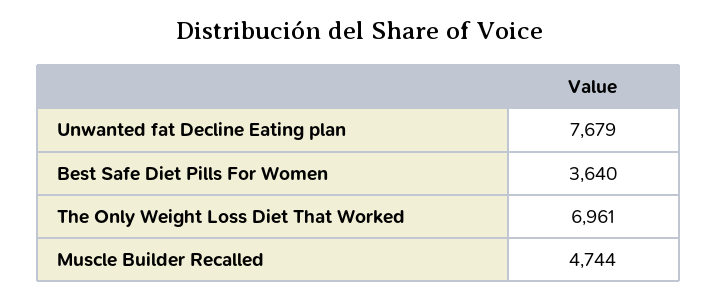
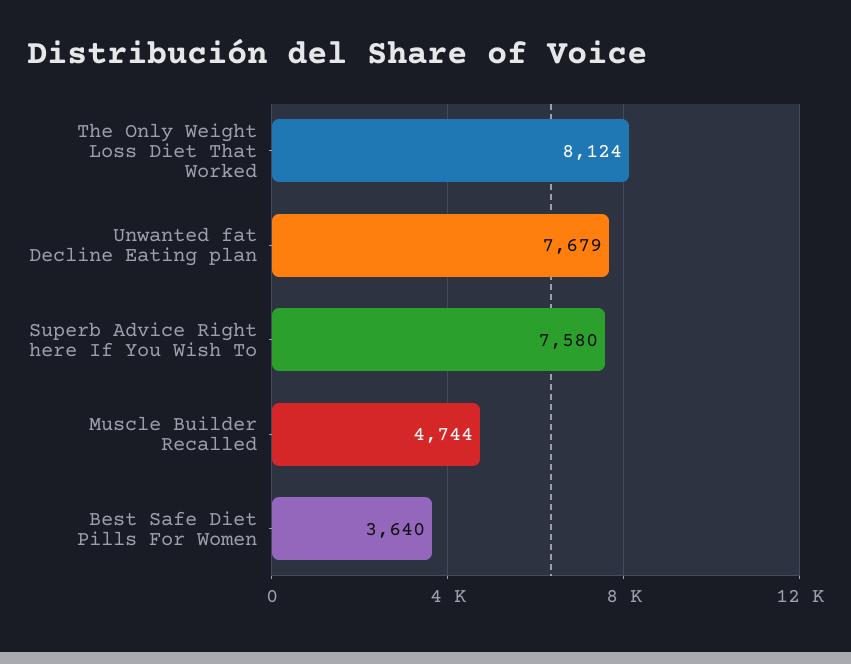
The Only Weight Loss Diet That Worked: 6961 -> 8124
Superb Advice Right here If You Wish To: none -> 7580

